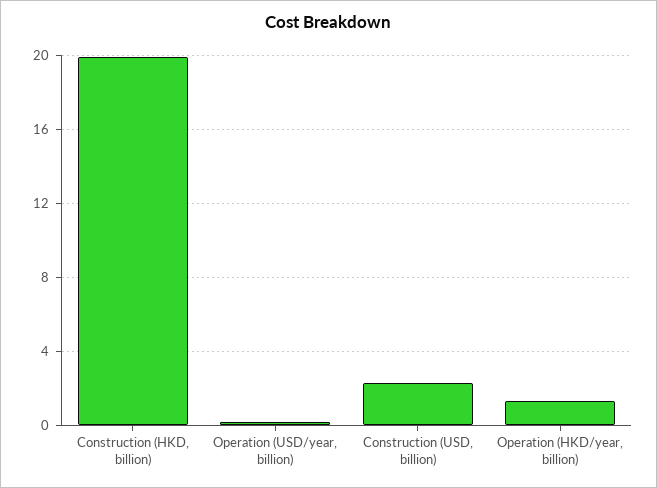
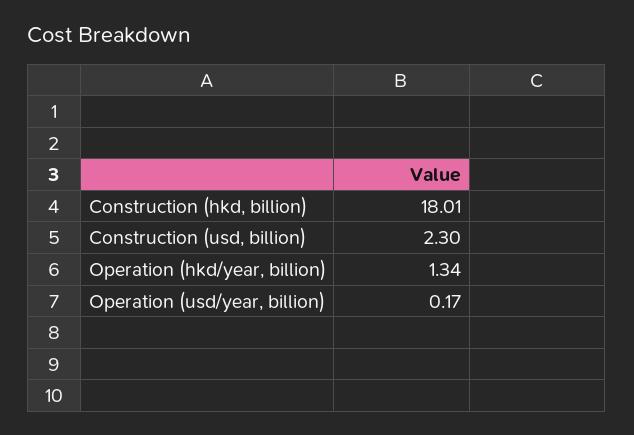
Construction (HKD, billion): 20 -> 18.01

